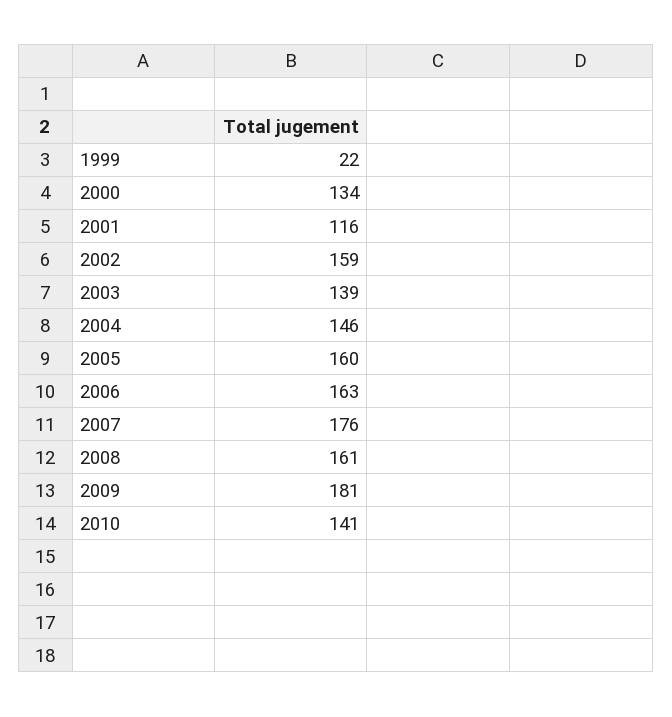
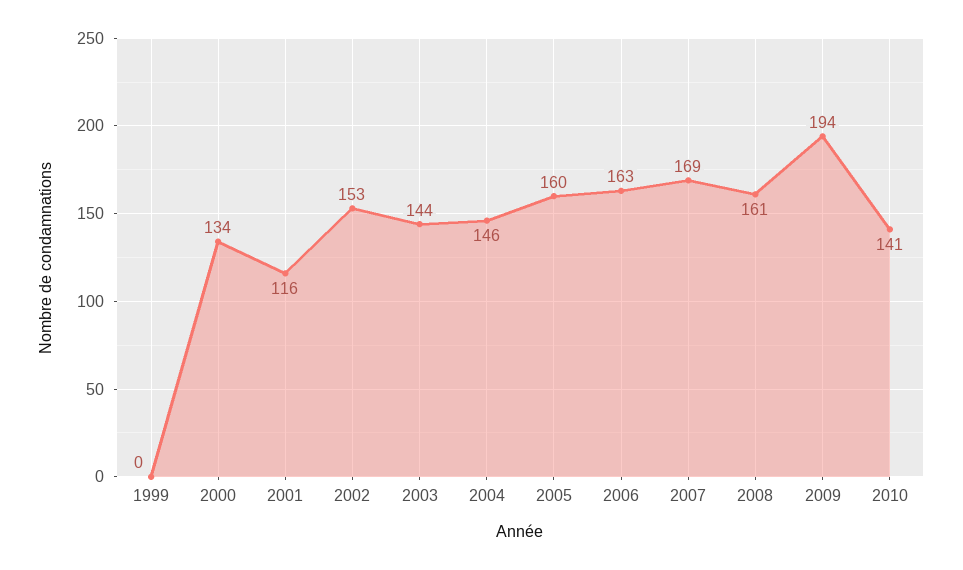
1999: 22 -> 0
2002: 159 -> 153
2003: 139 -> 144
2007: 176 -> 169
2009: 181 -> 194

